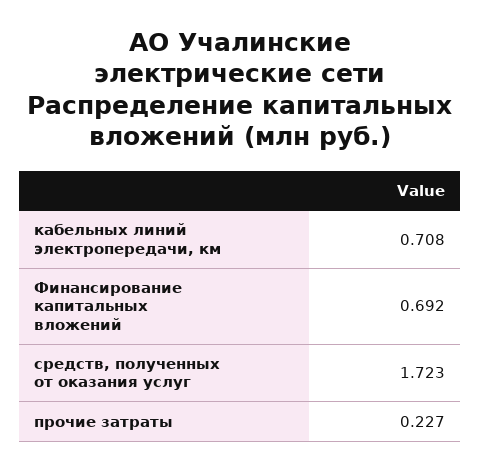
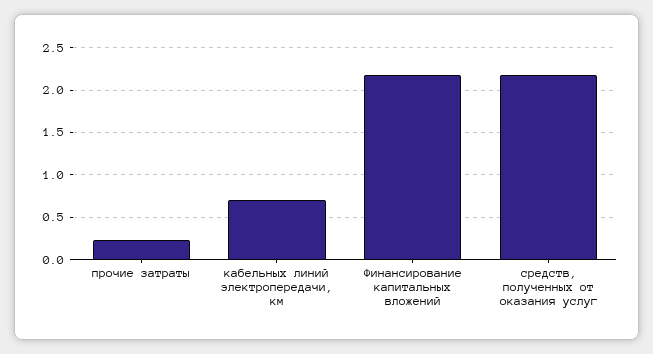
Финансирование капитальных вложений: 0.692 -> 2.2
средств, полученных от оказания услуг: 1.723 -> 2.2

